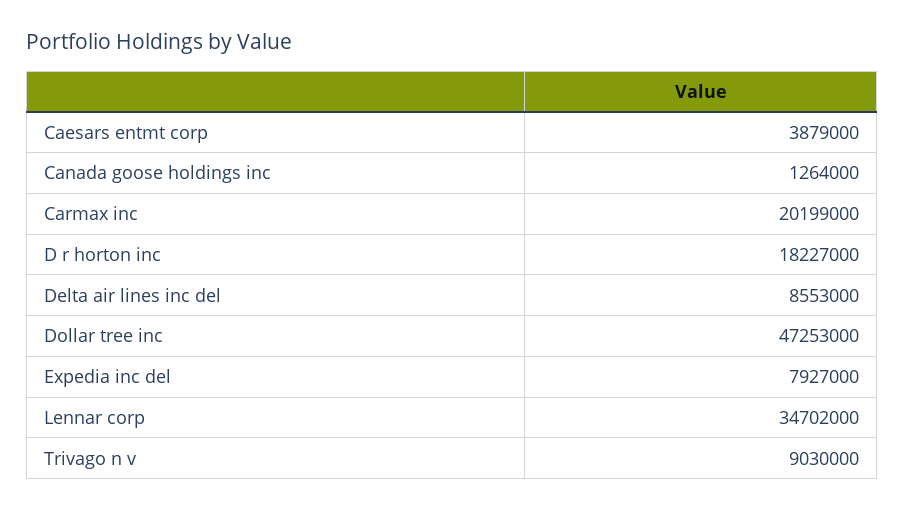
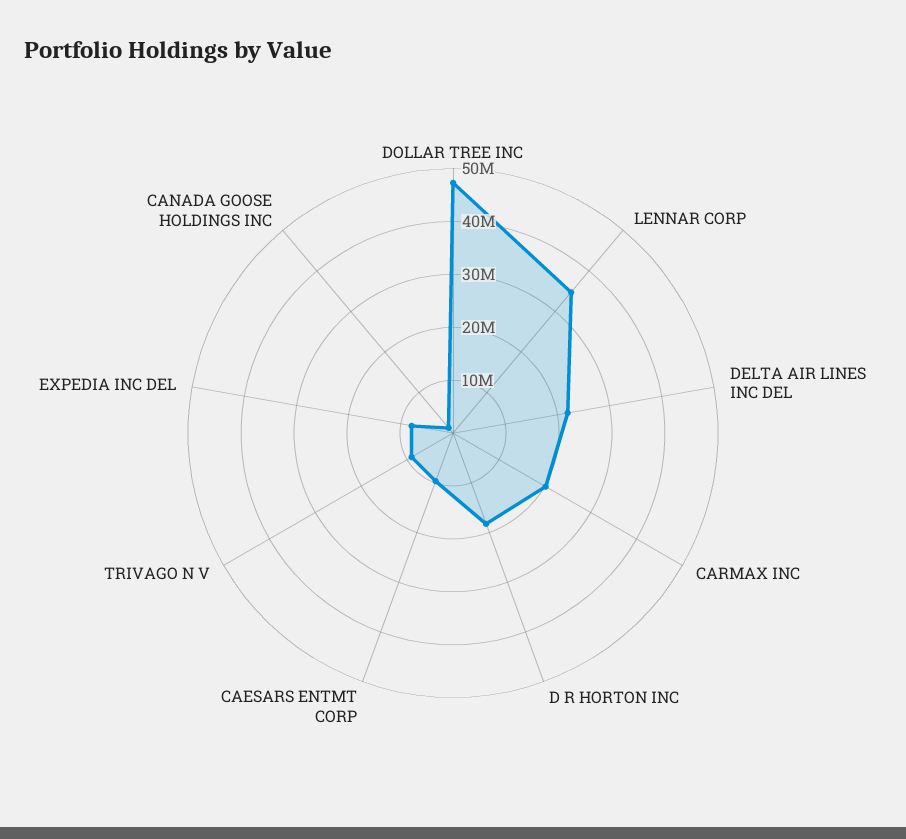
Caesars entmt corp: 3879000 -> 10000000
Delta air lines inc del: 8553000 -> 22000000

